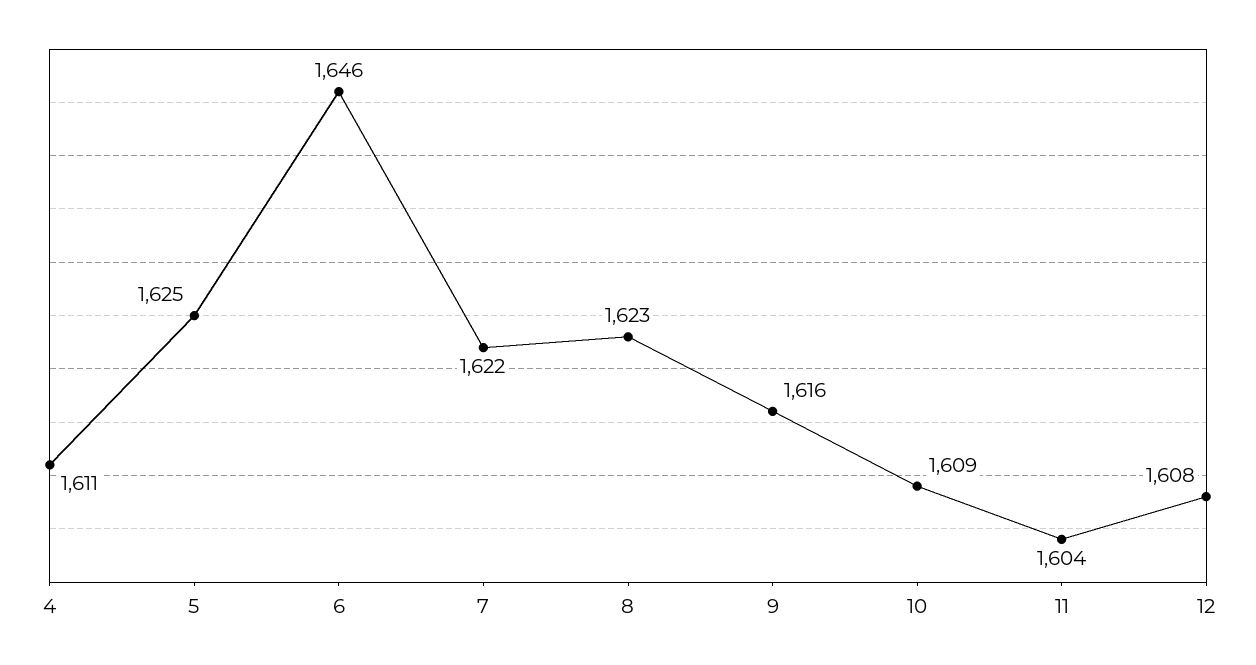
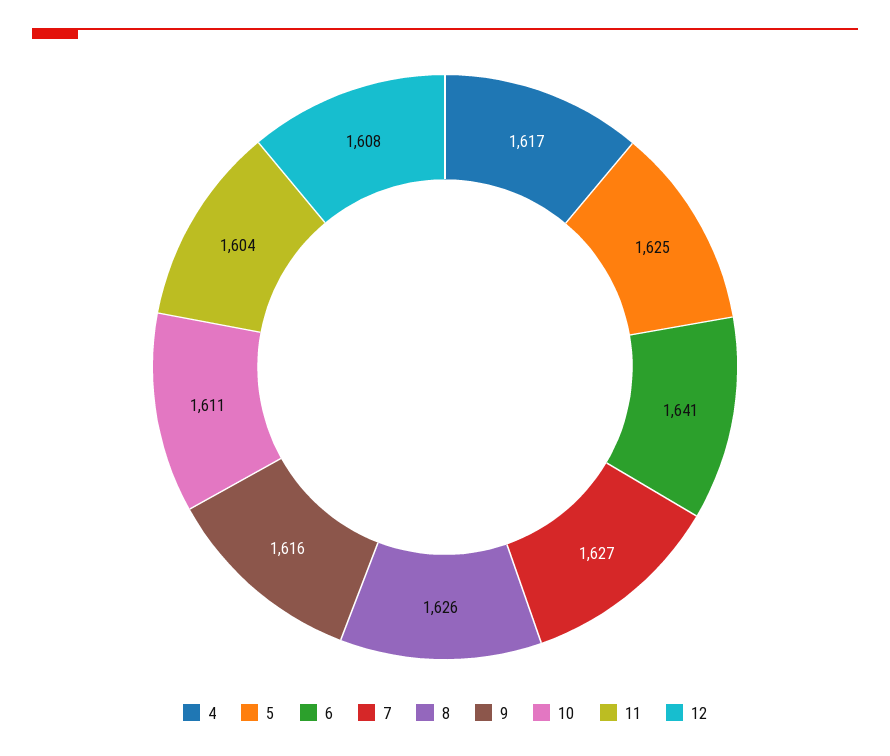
4: 1611 -> 1617
6: 1646 -> 1641
7: 1622 -> 1627
8: 1623 -> 1626
10: 1609 -> 1611

